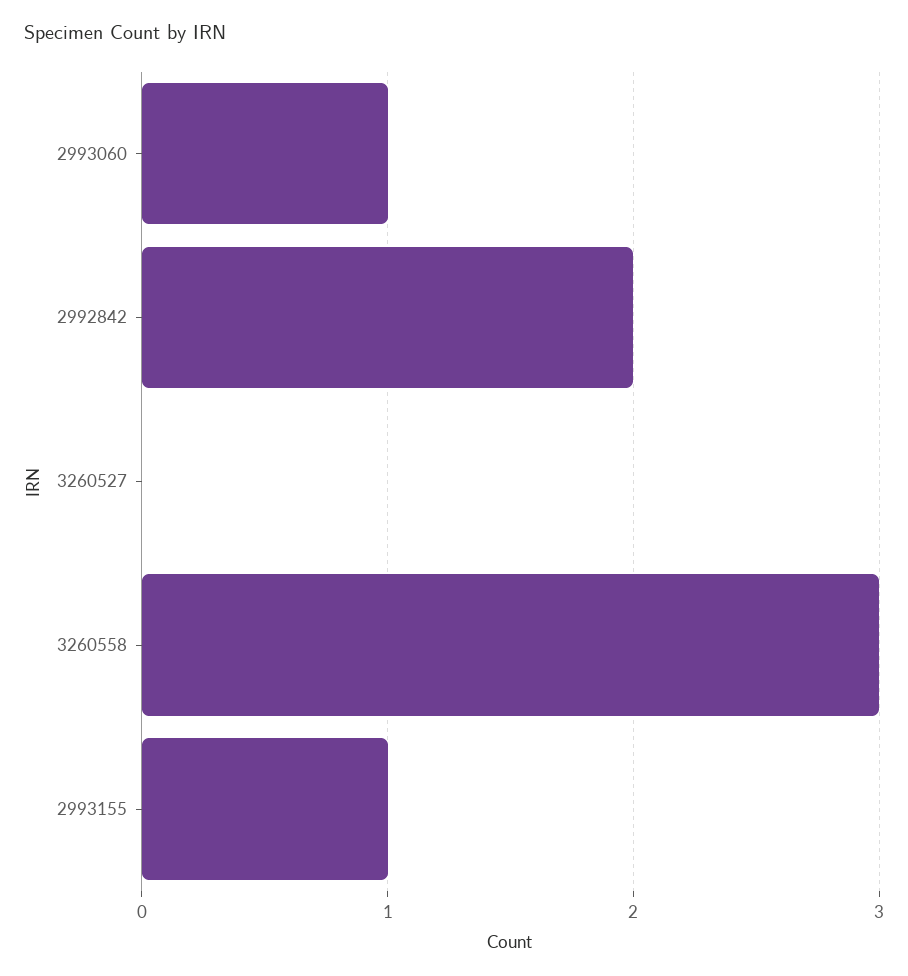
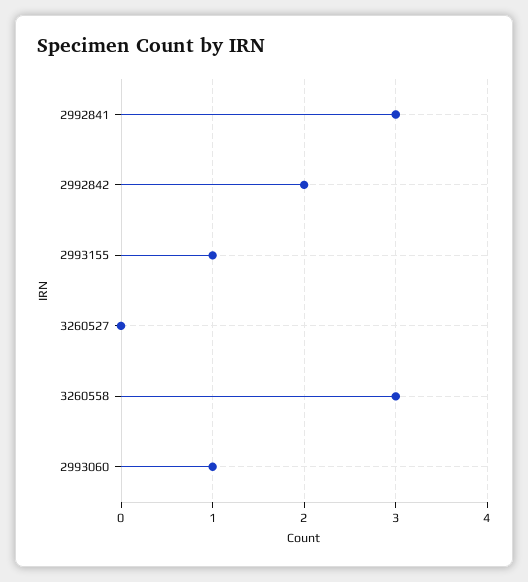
2992841: none -> 3

